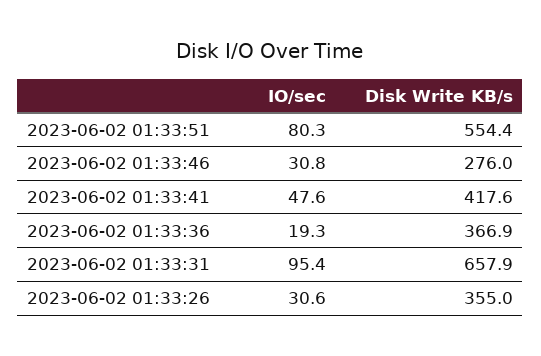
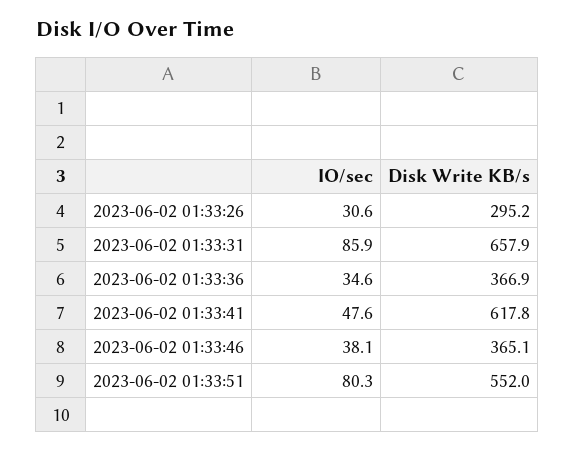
Disk Write KB/s, 2023-06-02 01:33:51: 554.4 -> 552
IO/sec, 2023-06-02 01:33:46: 30.8 -> 38.1
Disk Write KB/s, 2023-06-02 01:33:46: 276 -> 365.1
Disk Write KB/s, 2023-06-02 01:33:41: 417.6 -> 617.8
IO/sec, 2023-06-02 01:33:36: 19.3 -> 34.6
IO/sec, 2023-06-02 01:33:31: 95.4 -> 85.9
Disk Write KB/s, 2023-06-02 01:33:26: 355 -> 295.2

